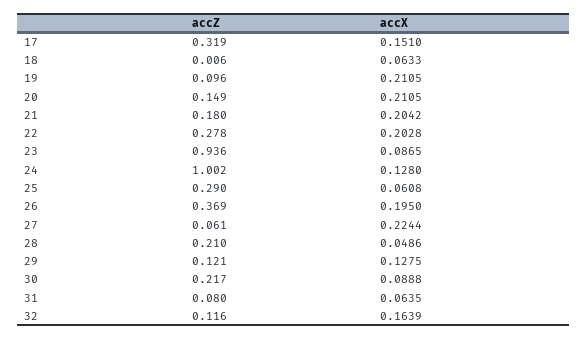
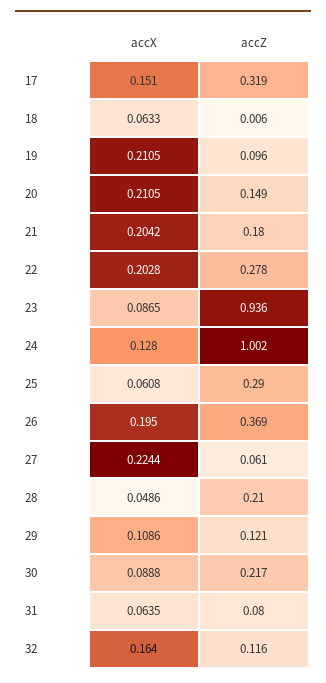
accX, 29: 0.1275 -> 0.1086
accX, 32: 0.1639 -> 0.164

